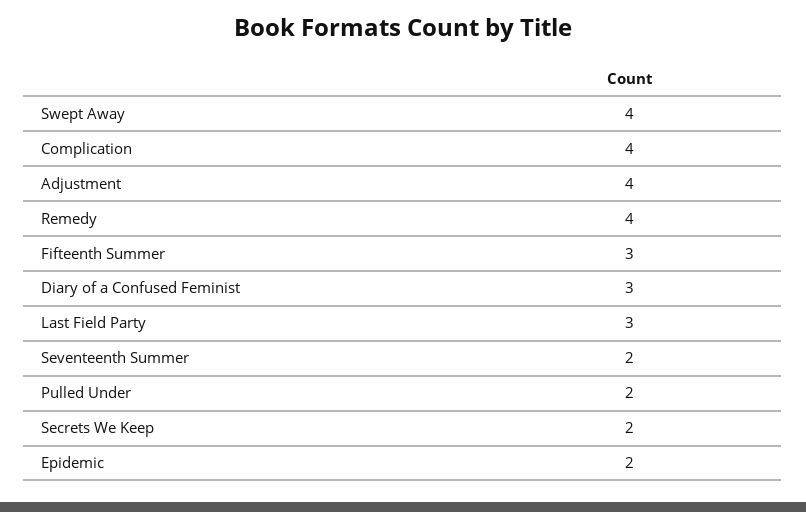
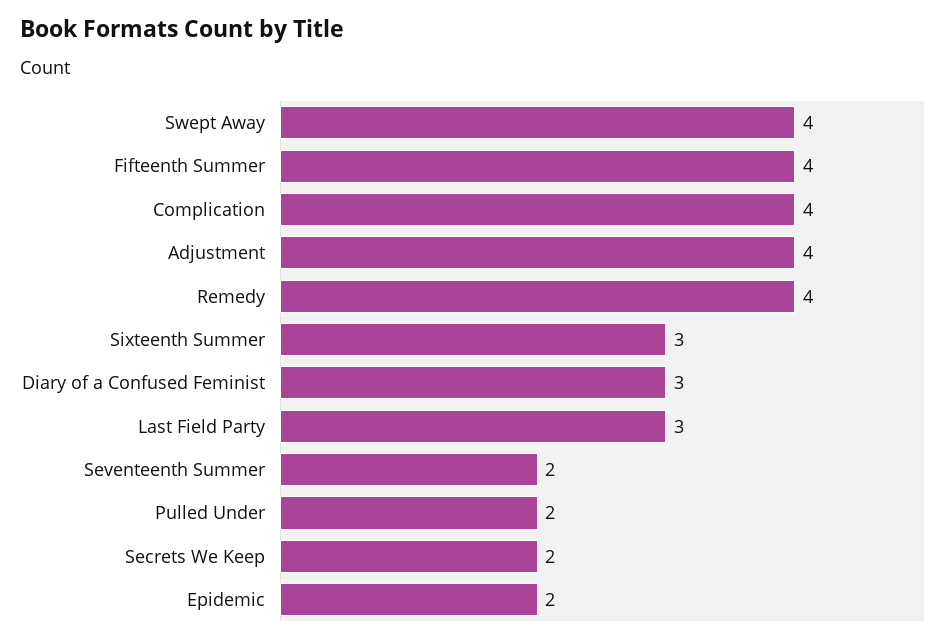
Fifteenth Summer: 3 -> 4
Sixteenth Summer: none -> 3

